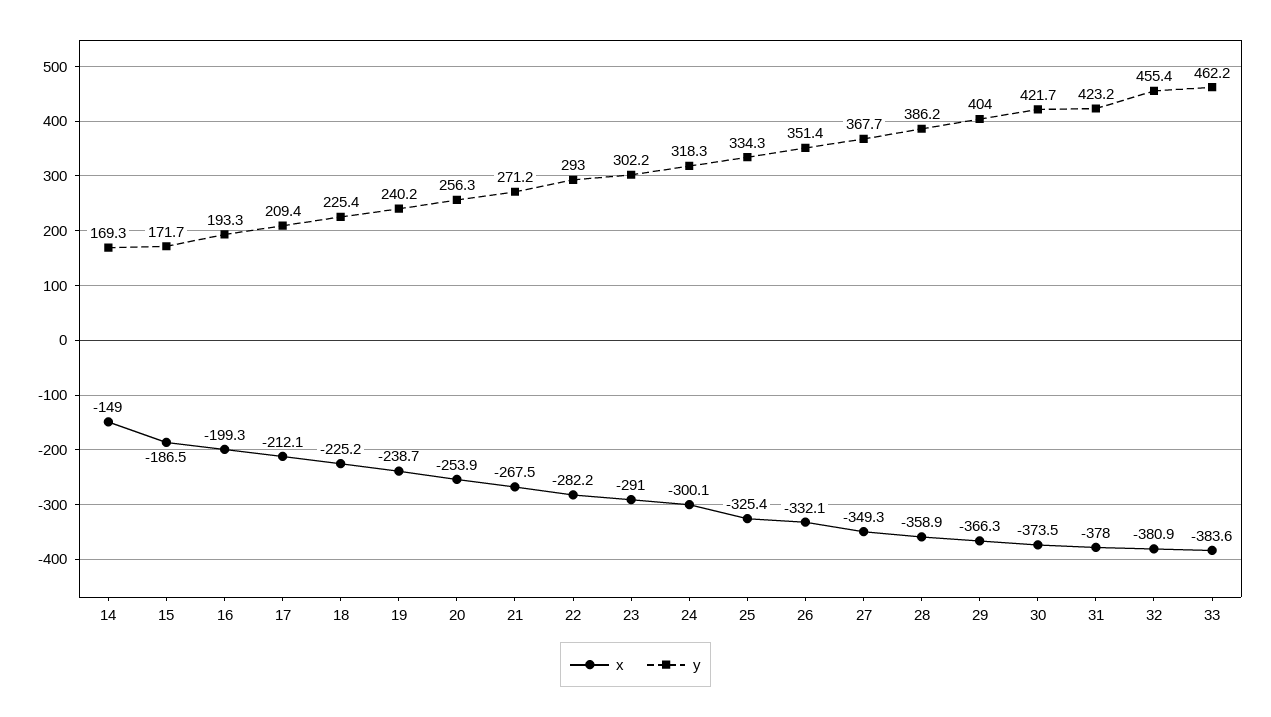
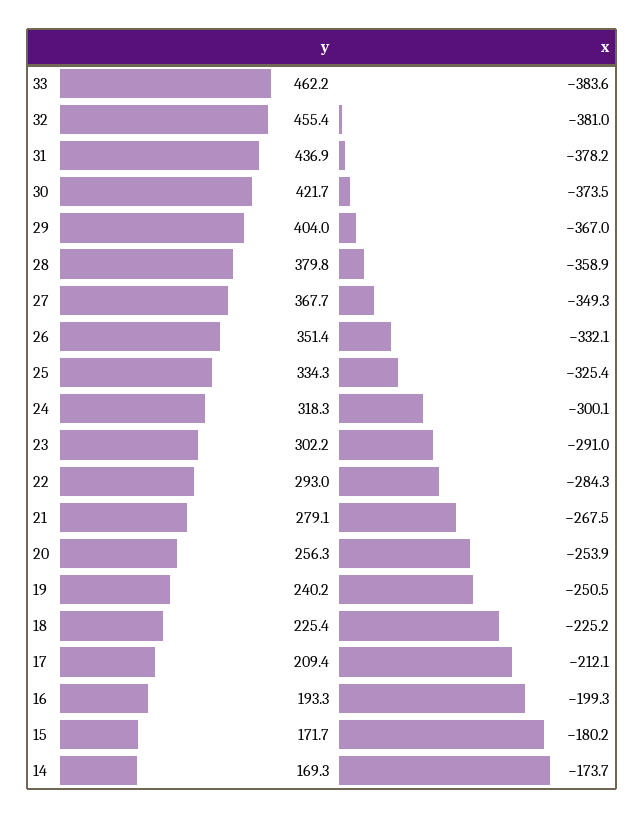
x, 14: -149 -> -173.7
x, 15: -186.5 -> -180.2
x, 19: -238.7 -> -250.5
y, 21: 271.2 -> 279.1
x, 22: -282.2 -> -284.3
y, 28: 386.2 -> 379.8
x, 29: -366.3 -> -367
x, 31: -378 -> -378.2
y, 31: 423.2 -> 436.9
x, 32: -380.9 -> -381

